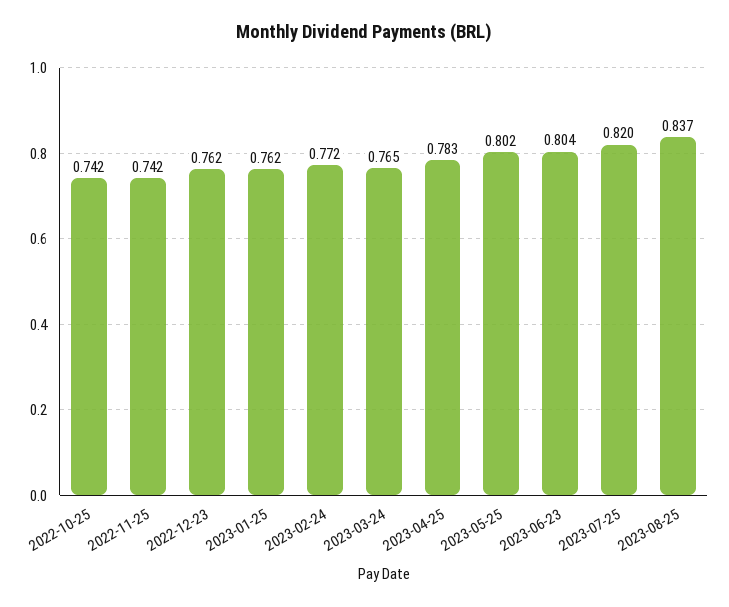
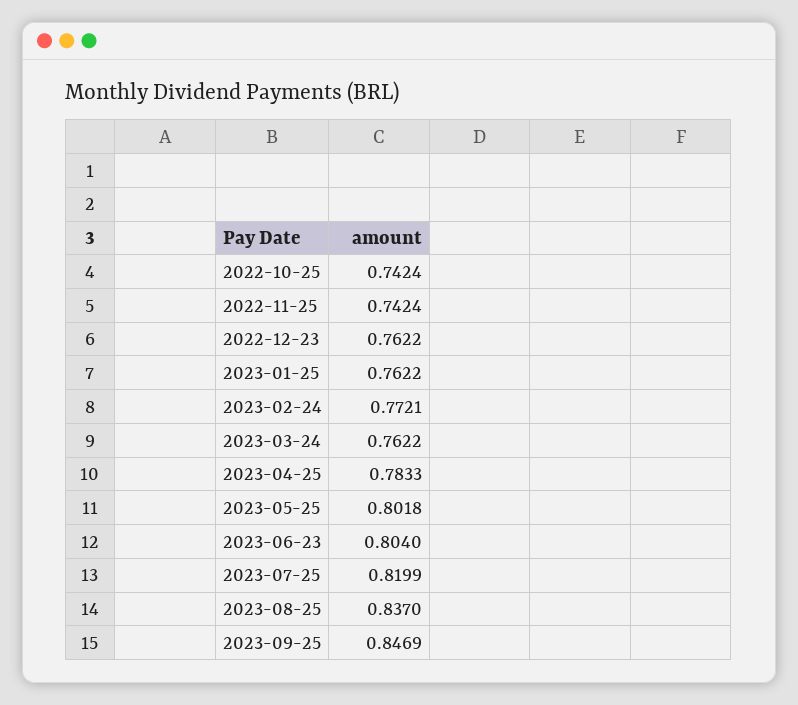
2023-03-24: 0.765 -> 0.7622
2023-09-25: none -> 0.8469

